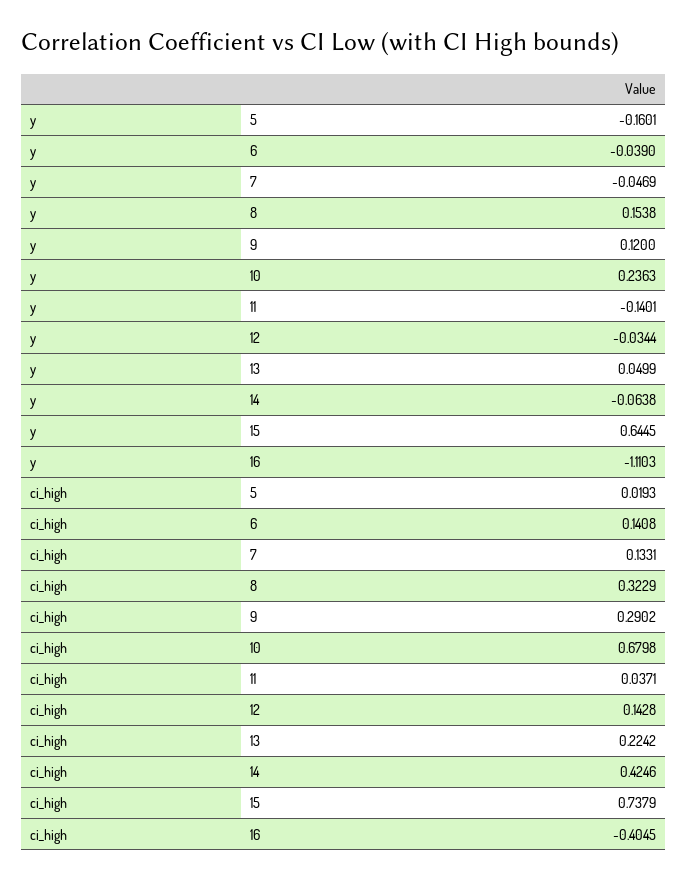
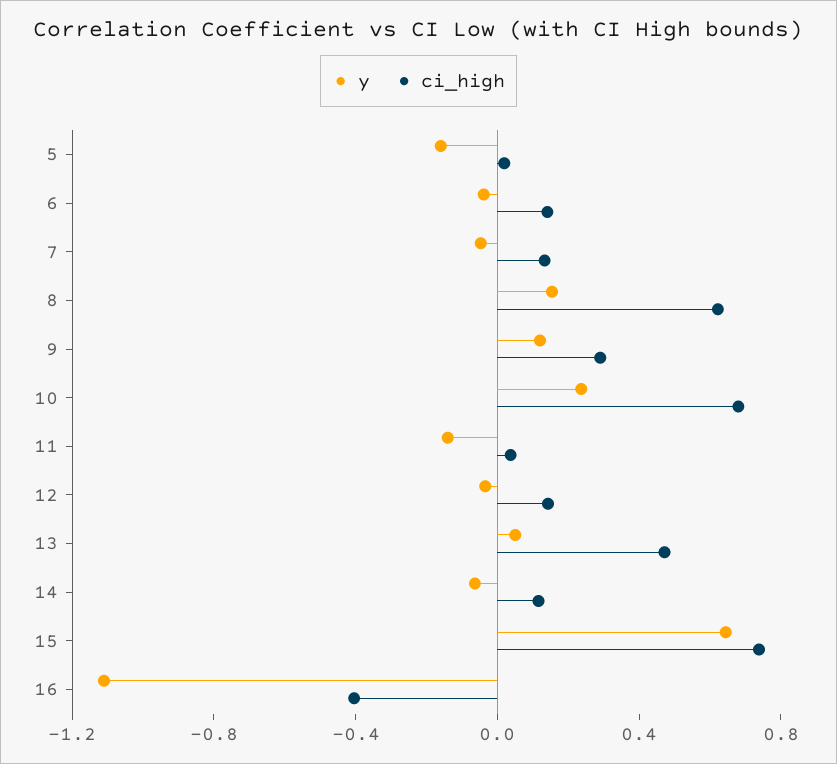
ci_high, 8: 0.3229 -> 0.6
ci_high, 13: 0.2242 -> 0.5
ci_high, 14: 0.4246 -> 0.1

